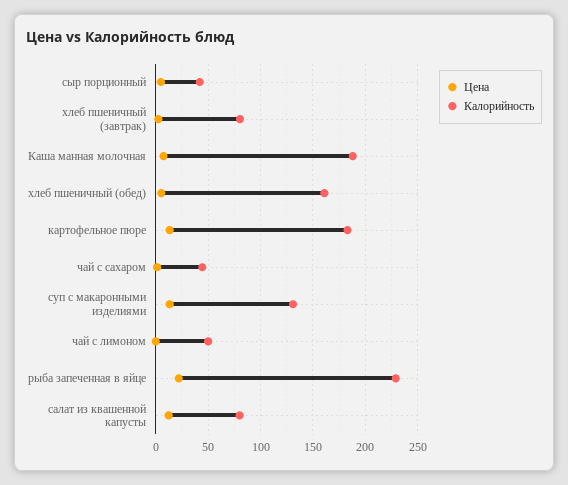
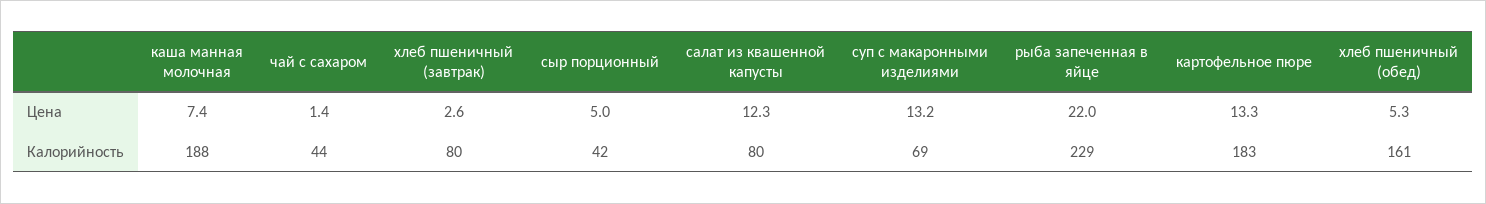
Калорийность, суп с макаронными изделиями: 130 -> 69
Цена, чай с лимоном: 0 -> none
Калорийность, чай с лимоном: 50 -> none

